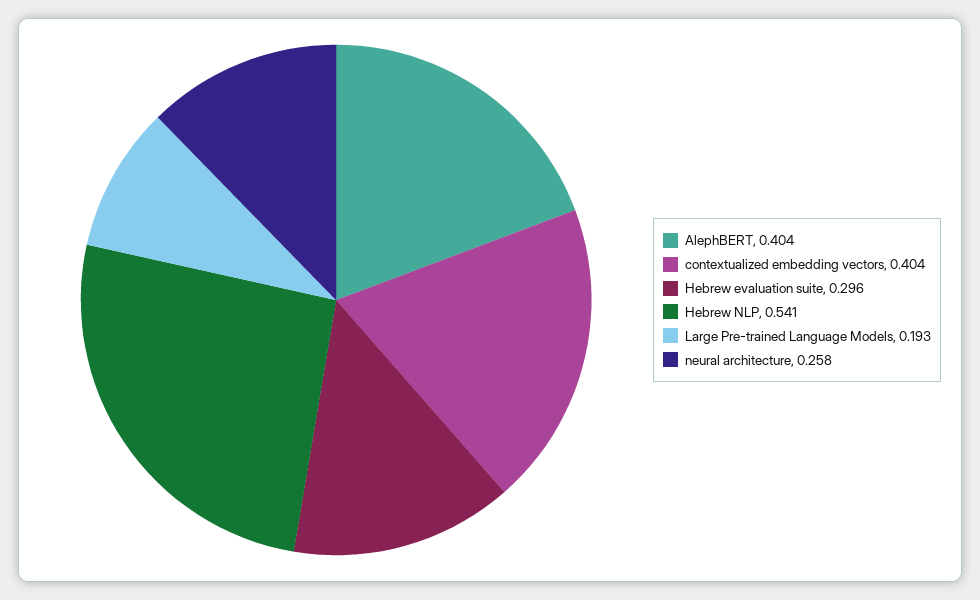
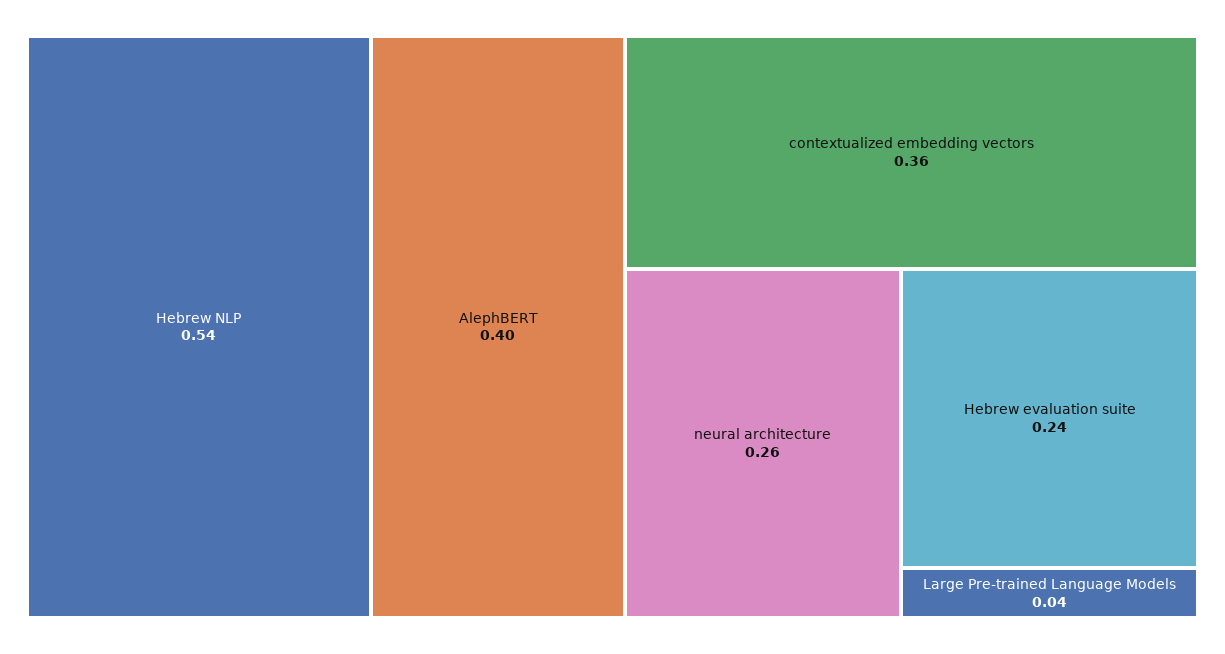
contextualized embedding vectors: 0.404 -> 0.36
Hebrew evaluation suite: 0.296 -> 0.24
Large Pre-trained Language Models: 0.193 -> 0.04

